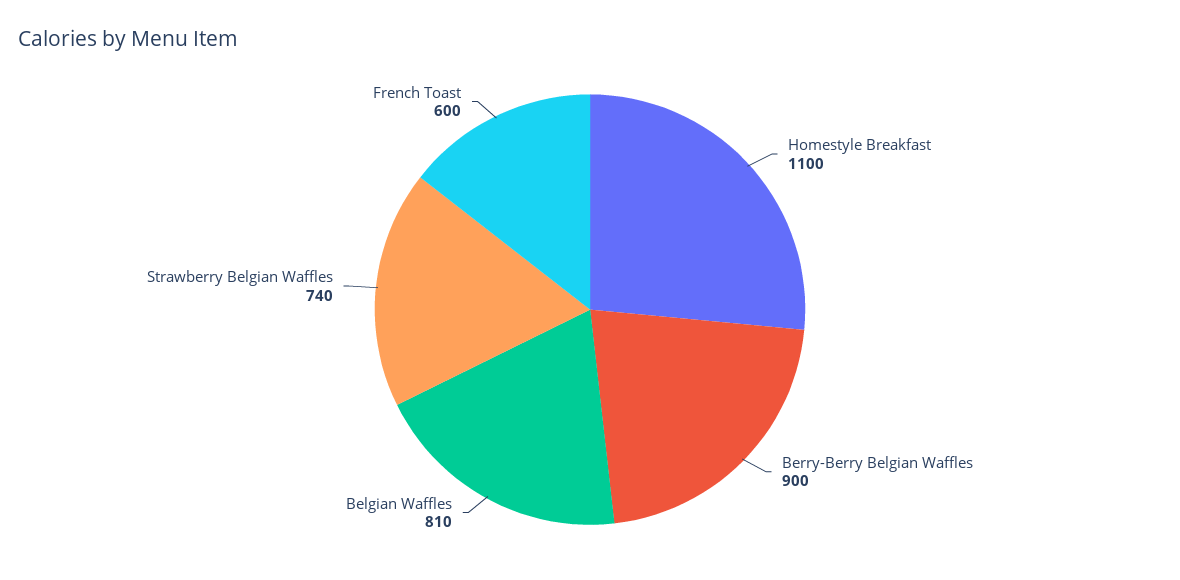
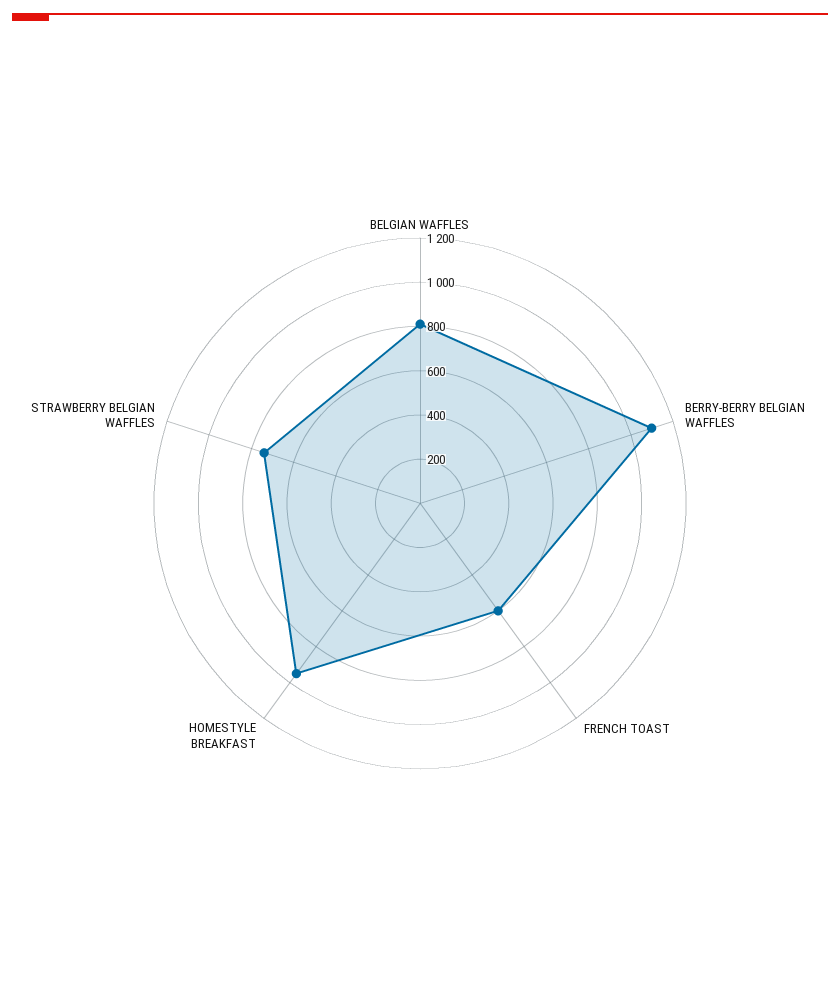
Homestyle Breakfast: 1100 -> 950
Berry-Berry Belgian Waffles: 900 -> 1100

